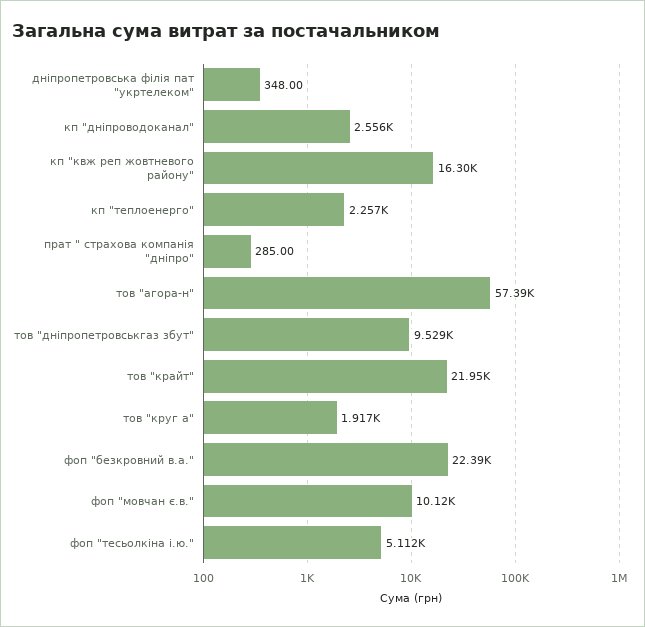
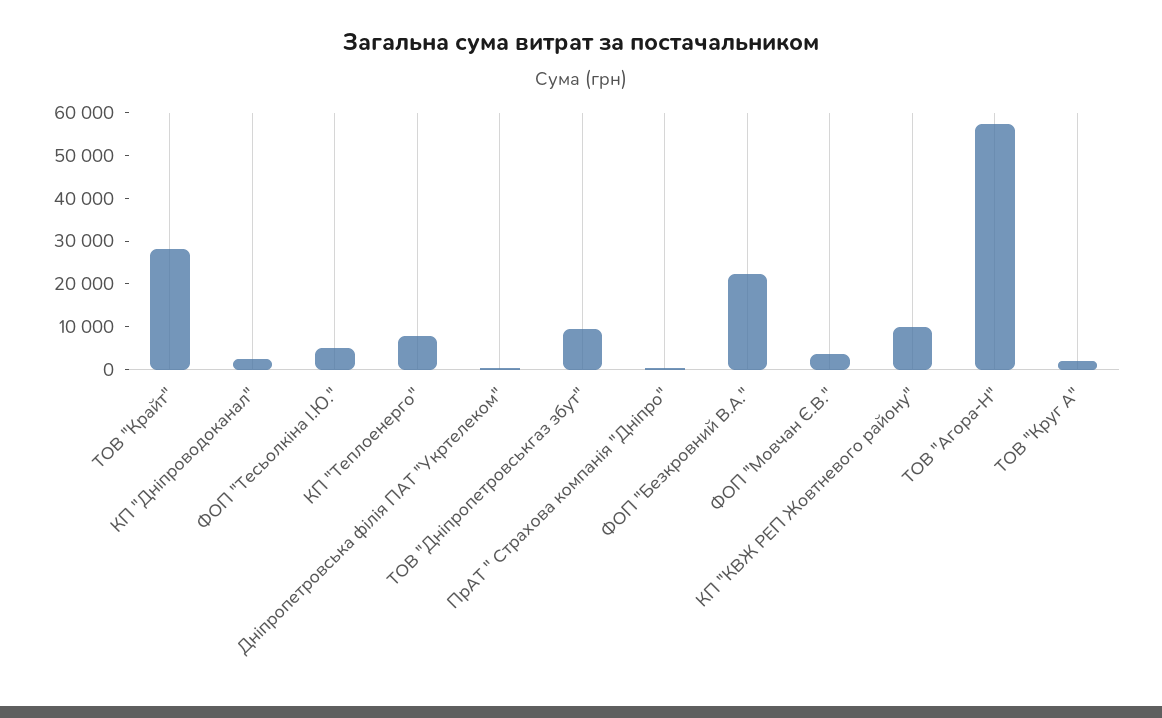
кп "квж реп жовтневого району": 16300 -> 10000
кп "теплоенерго": 2257 -> 8000
тов "крайт": 21950 -> 28000
фоп "мовчан є.в.": 10120 -> 4000

